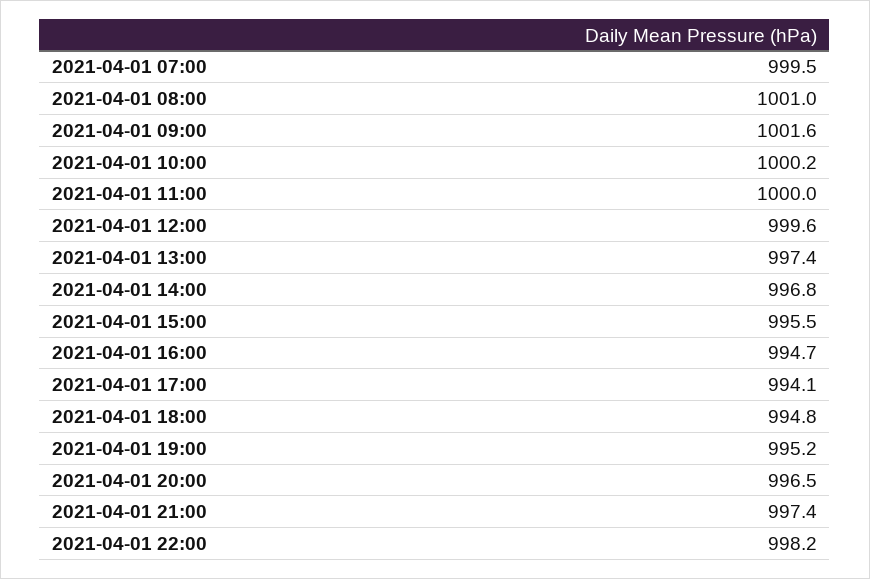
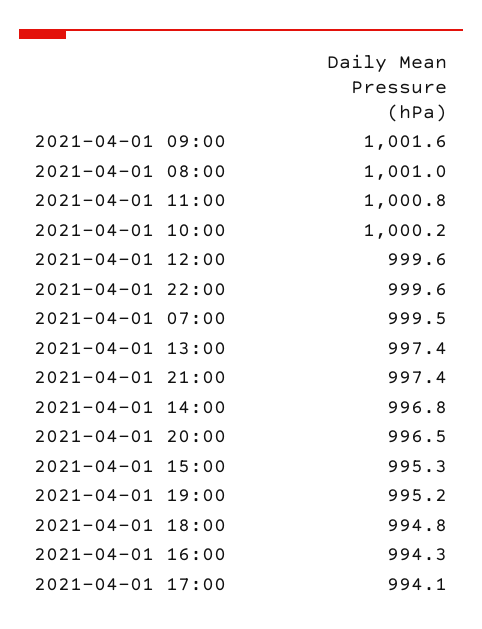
2021-04-01 11:00: 1000 -> 1000.8
2021-04-01 15:00: 995.5 -> 995.3
2021-04-01 16:00: 994.7 -> 994.3
2021-04-01 22:00: 998.2 -> 999.6

